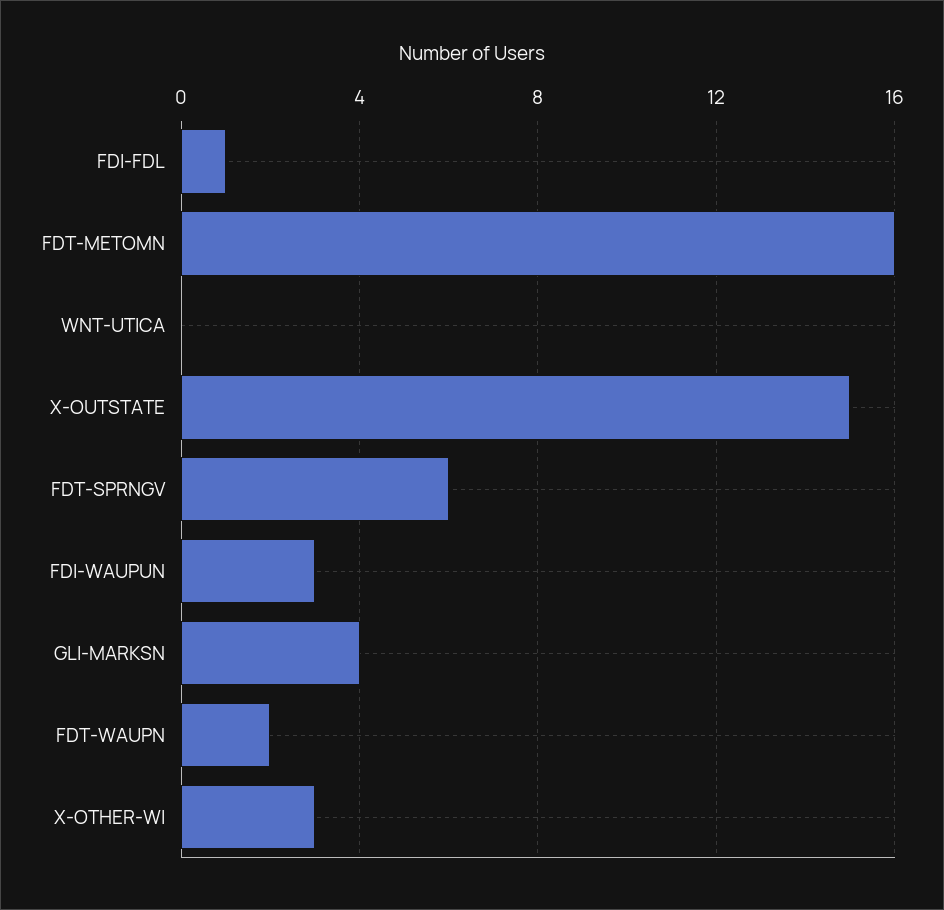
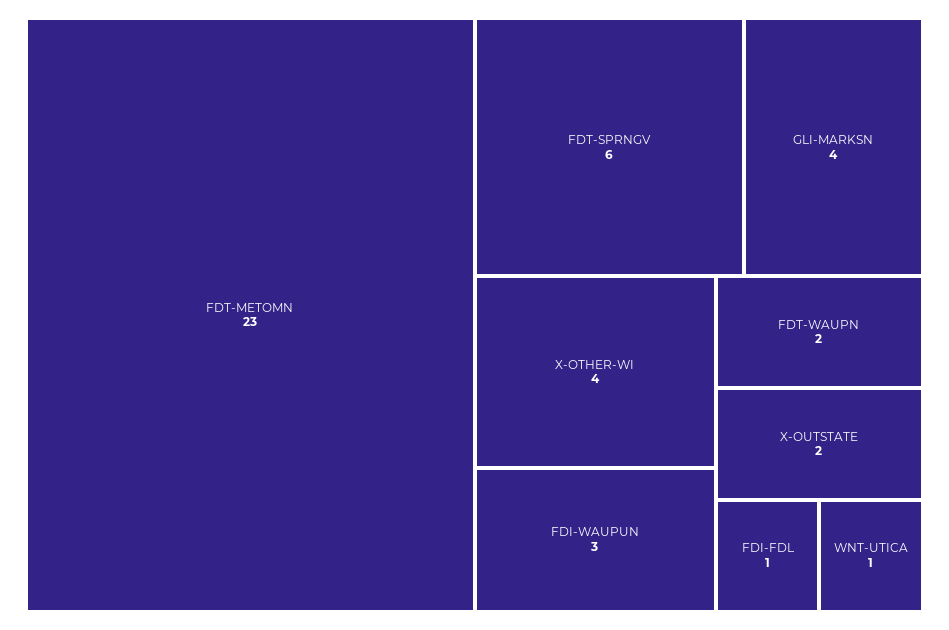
FDT-METOMN: 16 -> 23
WNT-UTICA: 0 -> 1
X-OUTSTATE: 15 -> 2
X-OTHER-WI: 3 -> 4

